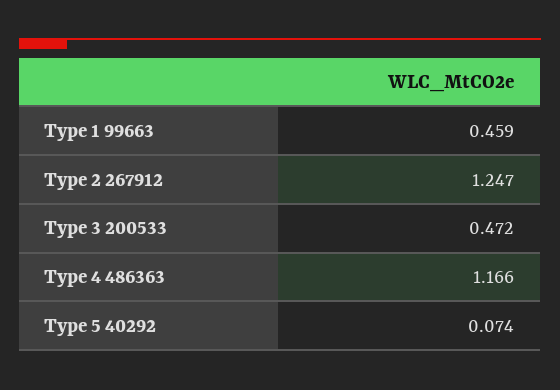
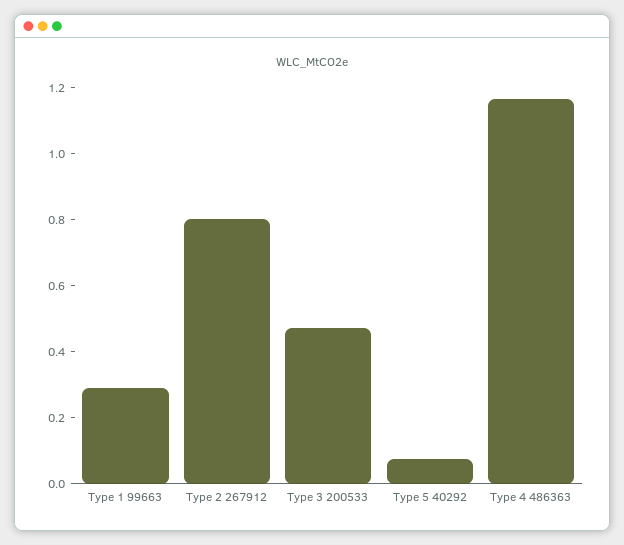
Type 1 99663: 0.459 -> 0.3
Type 2 267912: 1.247 -> 0.8

